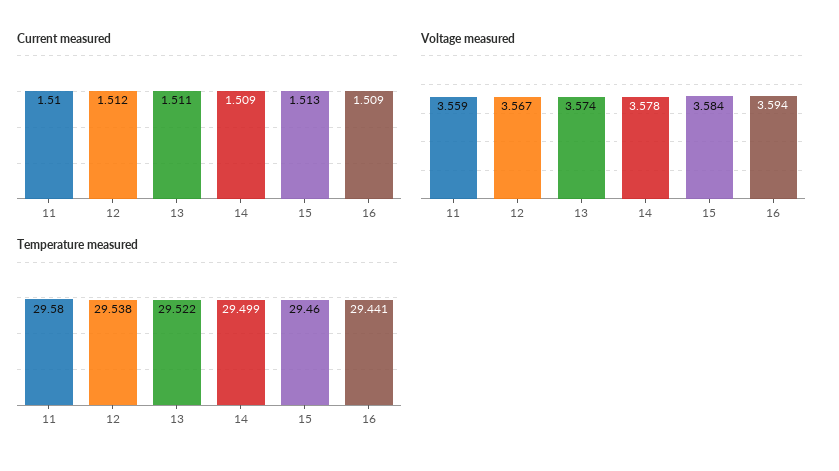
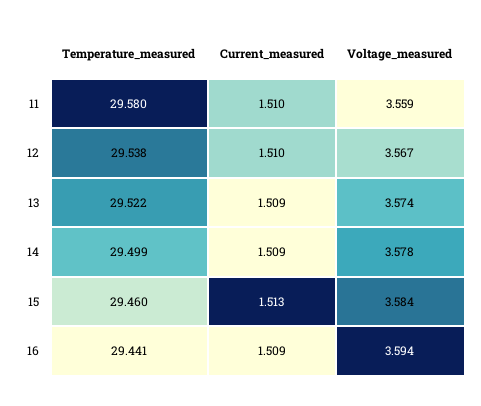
Current measured, 12: 1.512 -> 1.51
Current measured, 13: 1.511 -> 1.509

